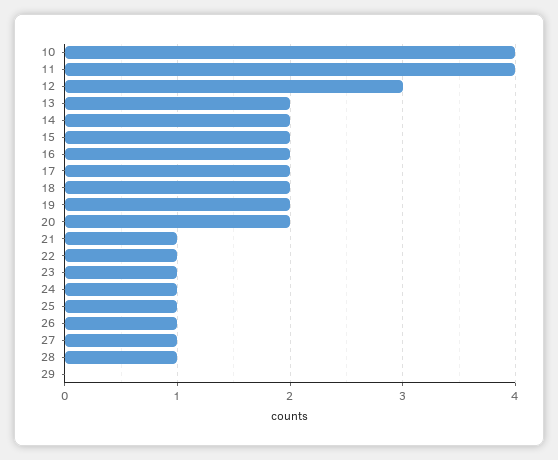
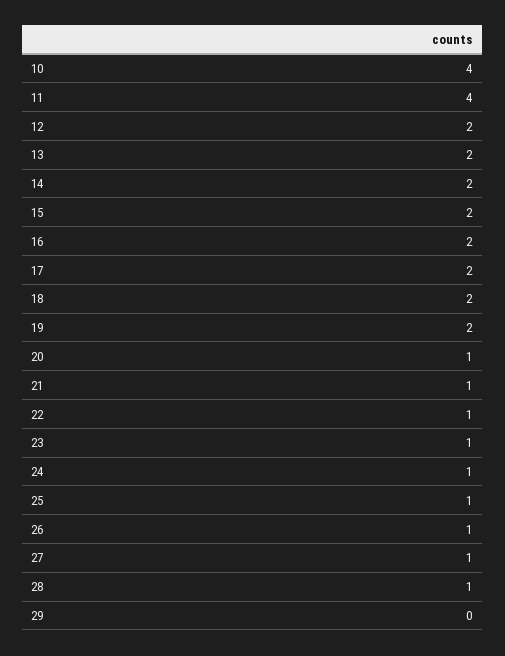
12: 3 -> 2
20: 2 -> 1

